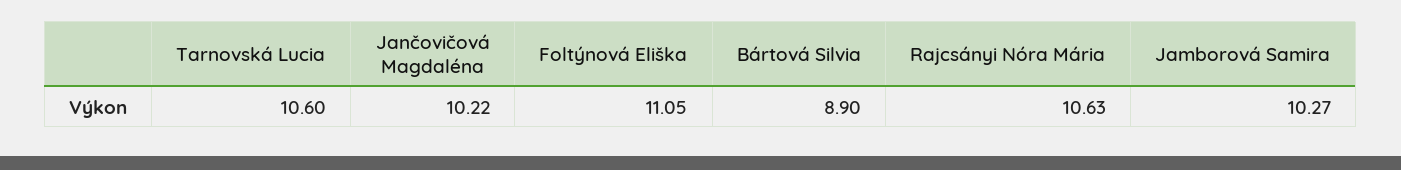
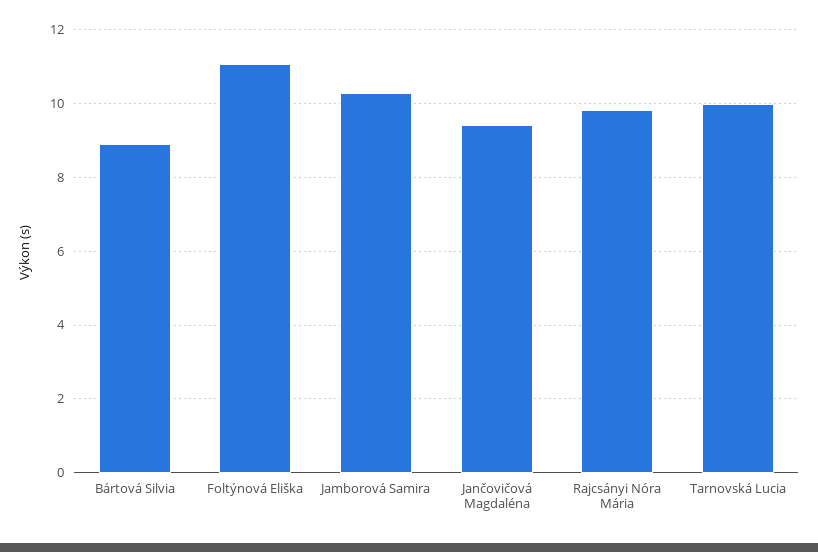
Tarnovská Lucia: 10.6 -> 10
Jančovičová Magdaléna: 10.22 -> 9.4
Rajcsányi Nóra Mária: 10.63 -> 9.8

